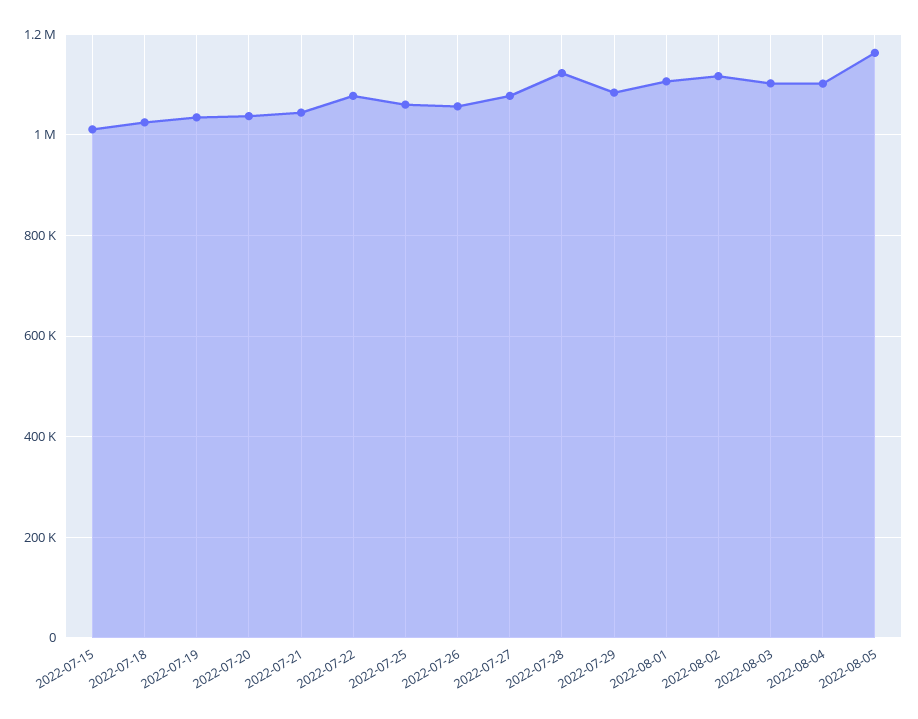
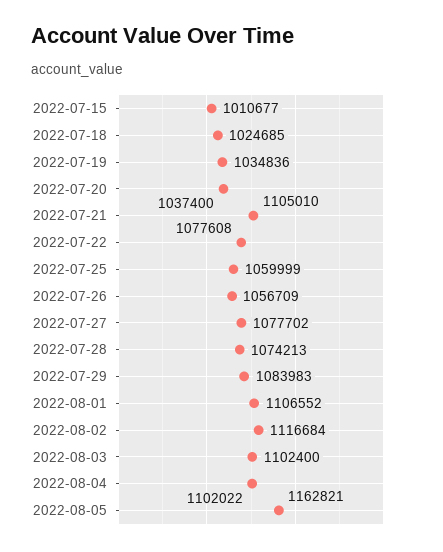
2022-07-21: 1040000 -> 1105010
2022-07-28: 1120000 -> 1074213

